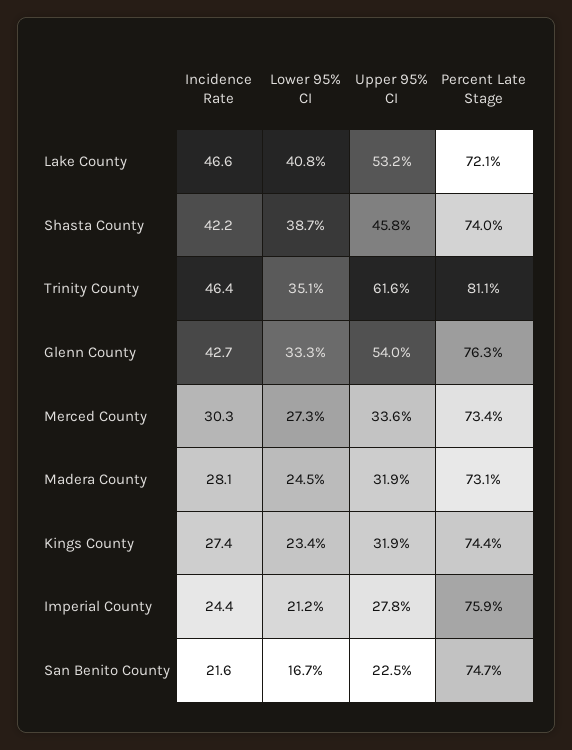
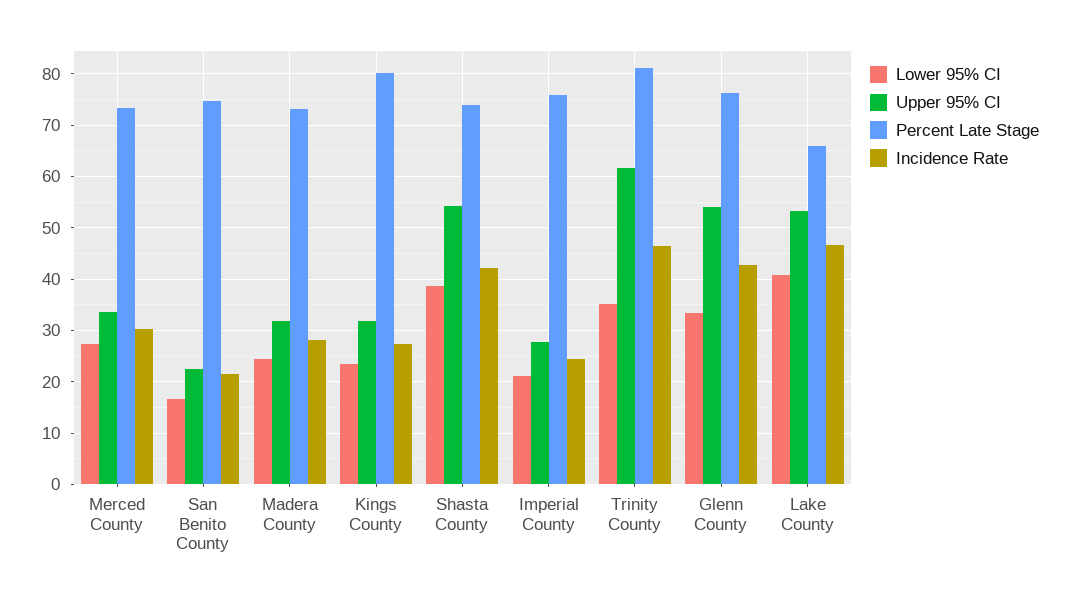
Percent Late Stage, Lake County: 72.1 -> 66
Upper 95% CI, Shasta County: 45.8 -> 54
Percent Late Stage, Kings County: 74.4 -> 80

